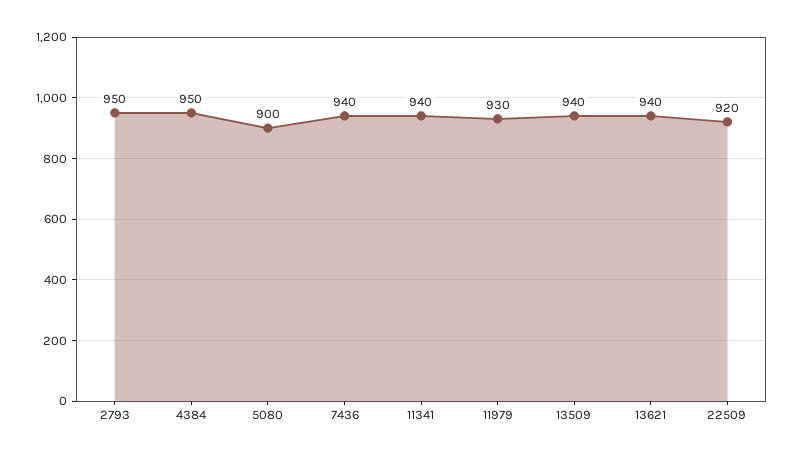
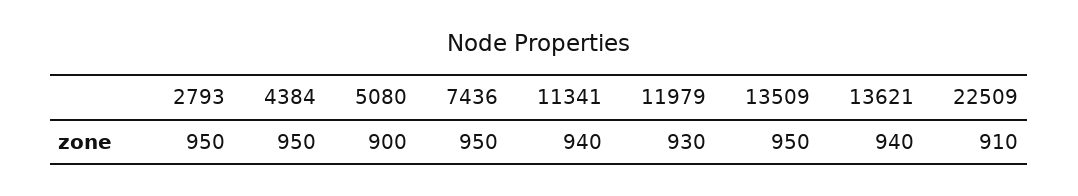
7436: 940 -> 950
13509: 940 -> 950
22509: 920 -> 910

